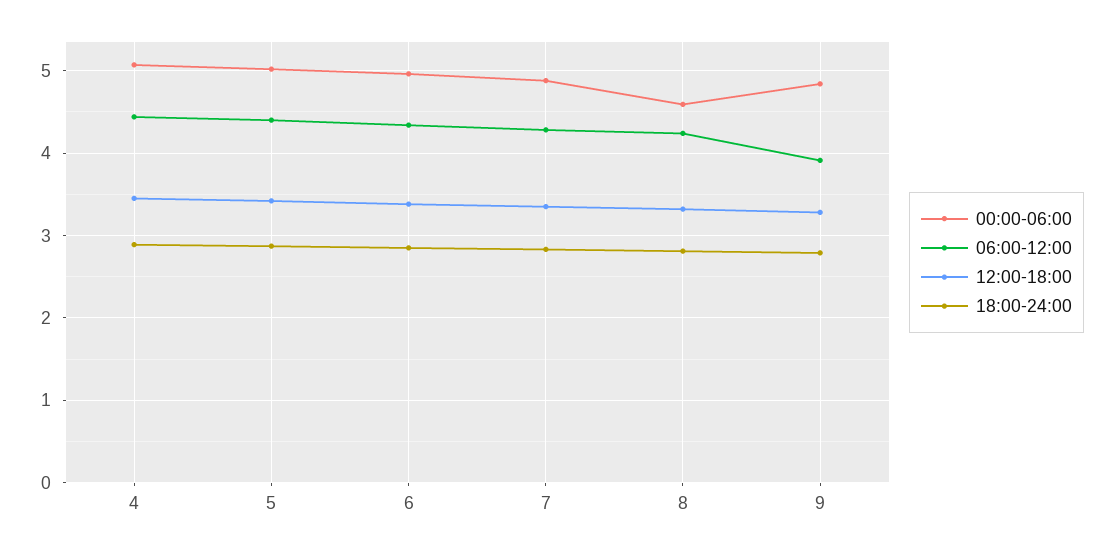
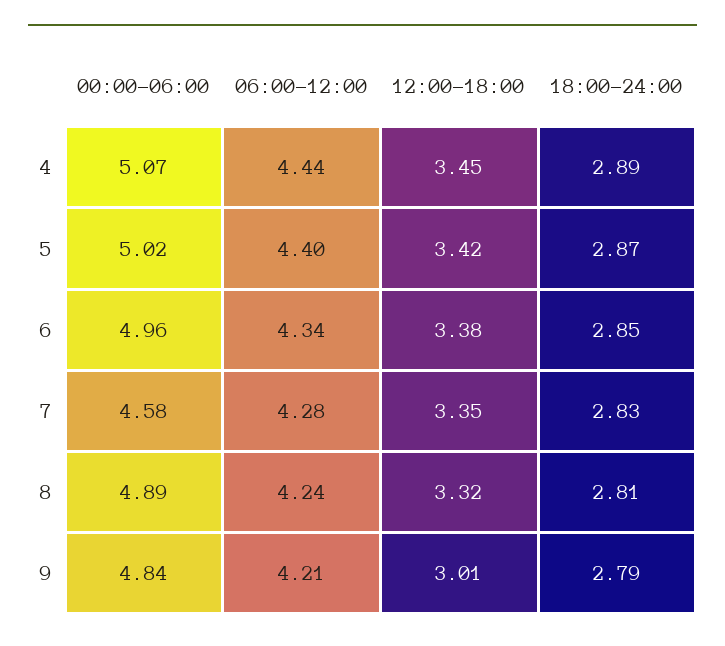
00:00-06:00, 7: 4.9 -> 4.58
00:00-06:00, 8: 4.6 -> 4.89
06:00-12:00, 9: 3.9 -> 4.21
12:00-18:00, 9: 3.3 -> 3.01

